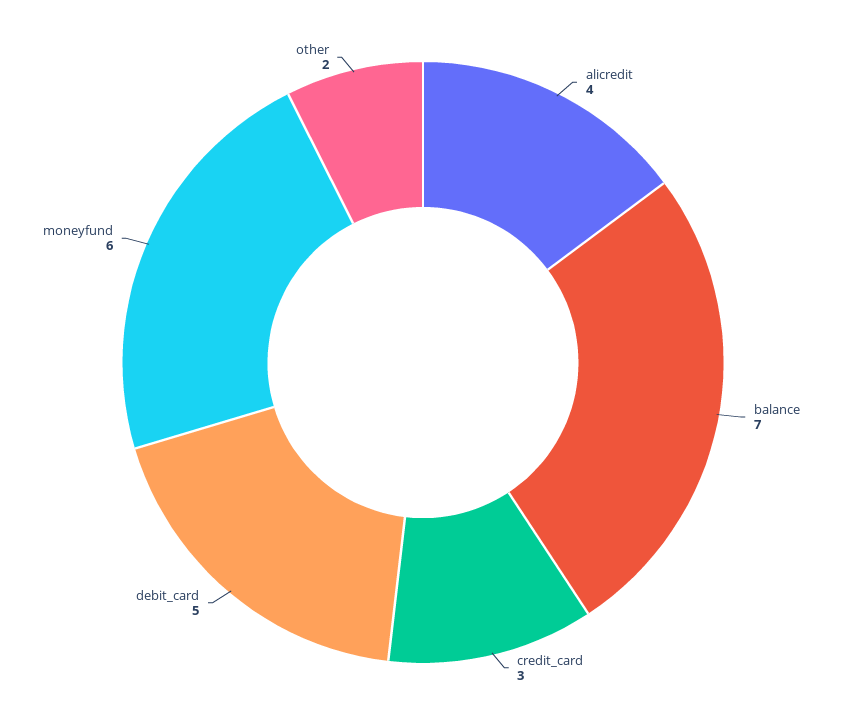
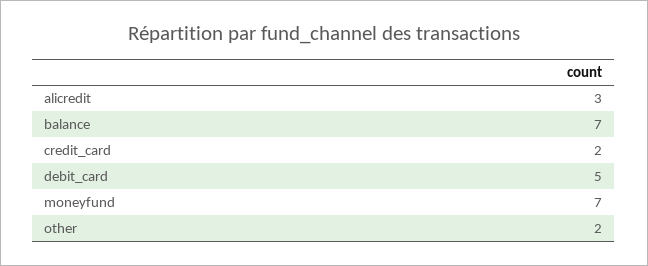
alicredit: 4 -> 3
credit_card: 3 -> 2
moneyfund: 6 -> 7

